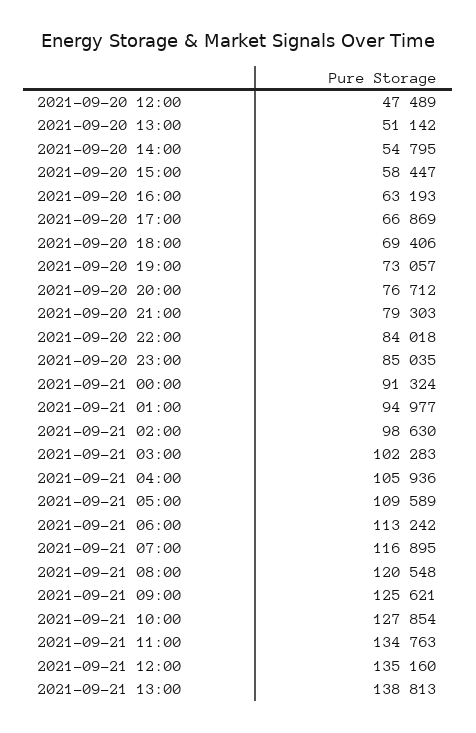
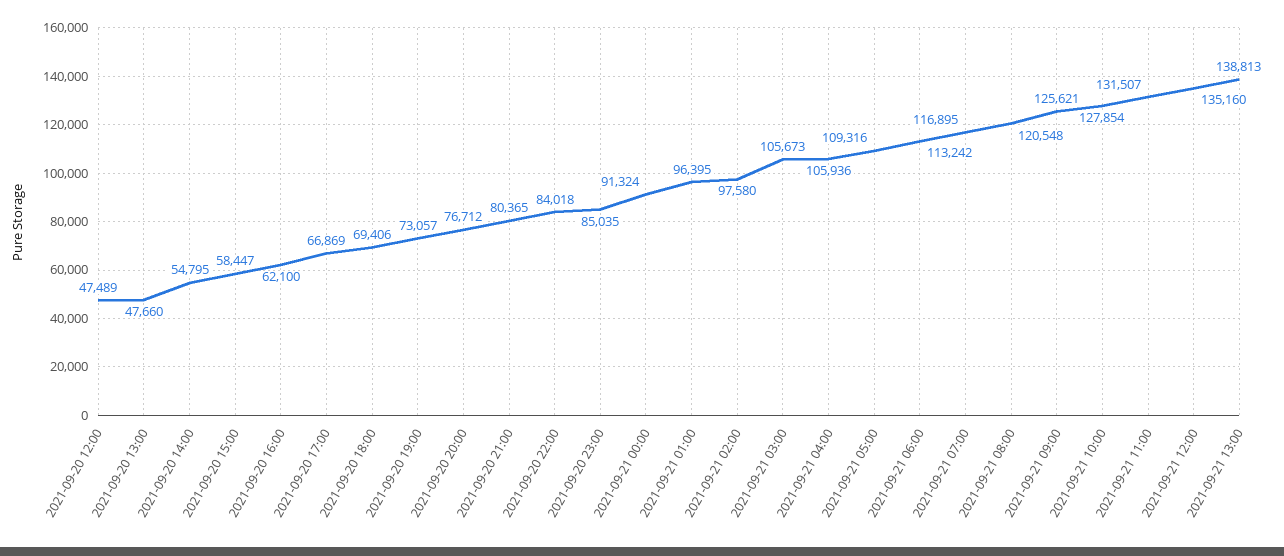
2021-09-20 13:00: 51142 -> 47660
2021-09-20 16:00: 63193 -> 62100
2021-09-20 21:00: 79303 -> 80365
2021-09-21 01:00: 94977 -> 96395
2021-09-21 02:00: 98630 -> 97580
2021-09-21 03:00: 102283 -> 105673
2021-09-21 05:00: 109589 -> 109316
2021-09-21 11:00: 134763 -> 131507

